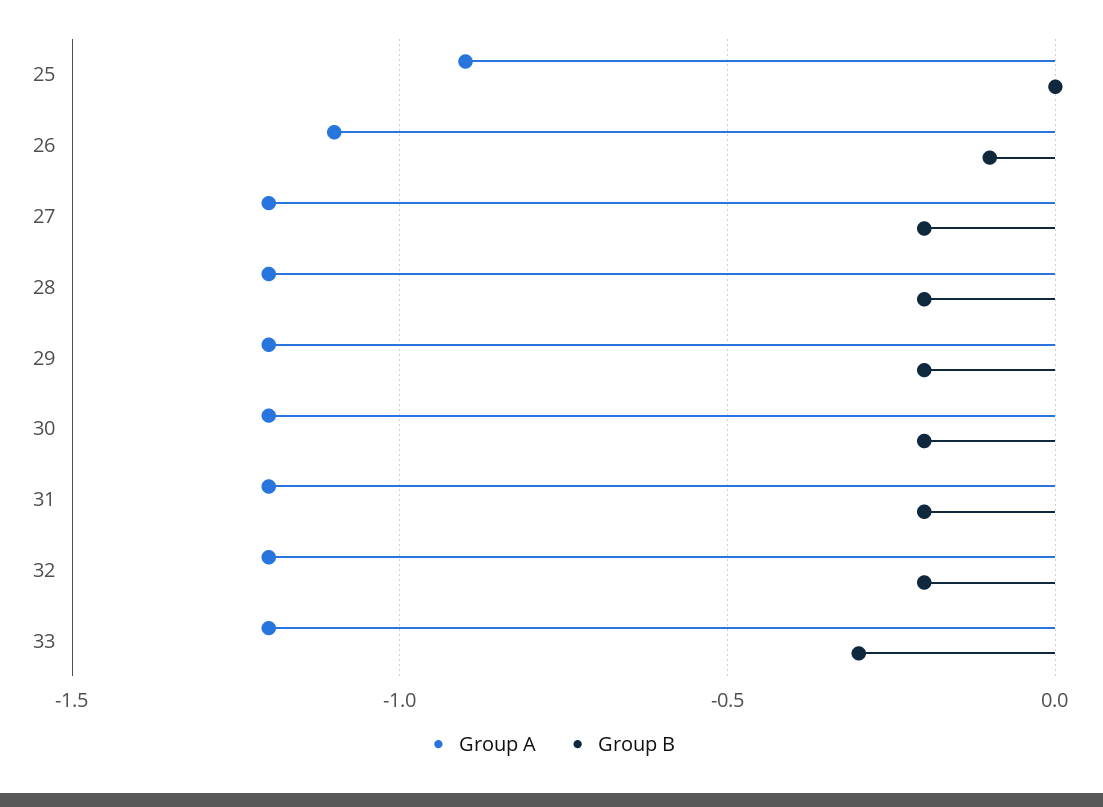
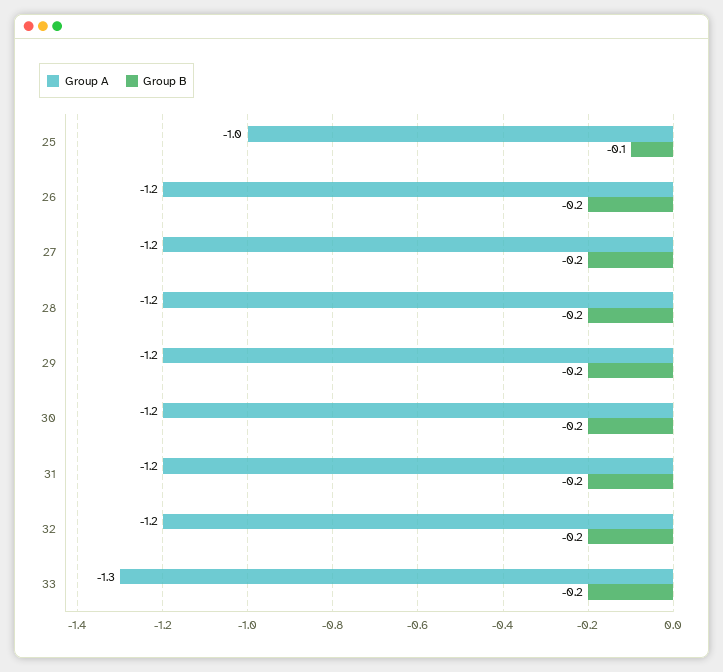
Group A, 25: -0.9 -> -1
Group B, 25: 0 -> -0.1
Group A, 26: -1.1 -> -1.2
Group B, 26: -0.1 -> -0.2
Group A, 33: -1.2 -> -1.3
Group B, 33: -0.3 -> -0.2

